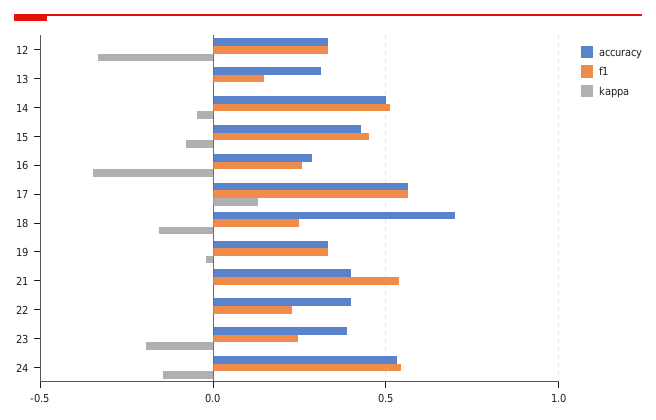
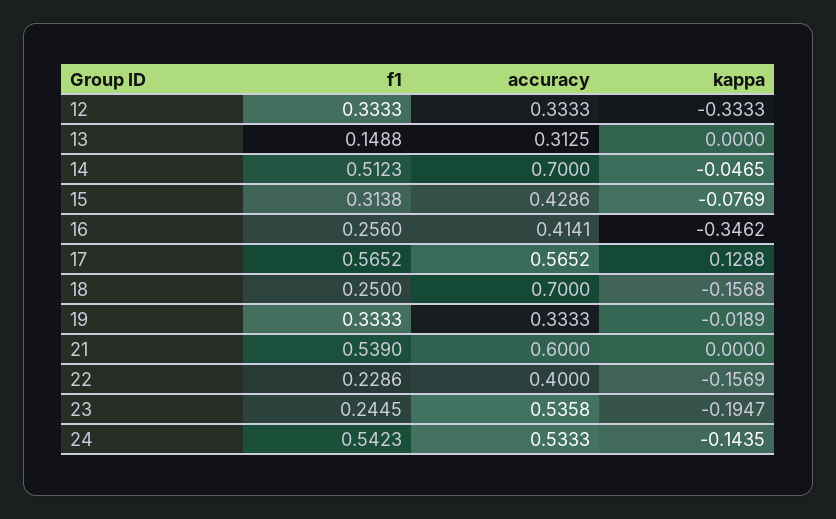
accuracy, 14: 0.5 -> 0.7
f1, 15: 0.45 -> 0.3138
accuracy, 16: 0.3 -> 0.4141
accuracy, 21: 0.4 -> 0.6
kappa, 22: 0 -> -0.1569
accuracy, 23: 0.4 -> 0.5358

